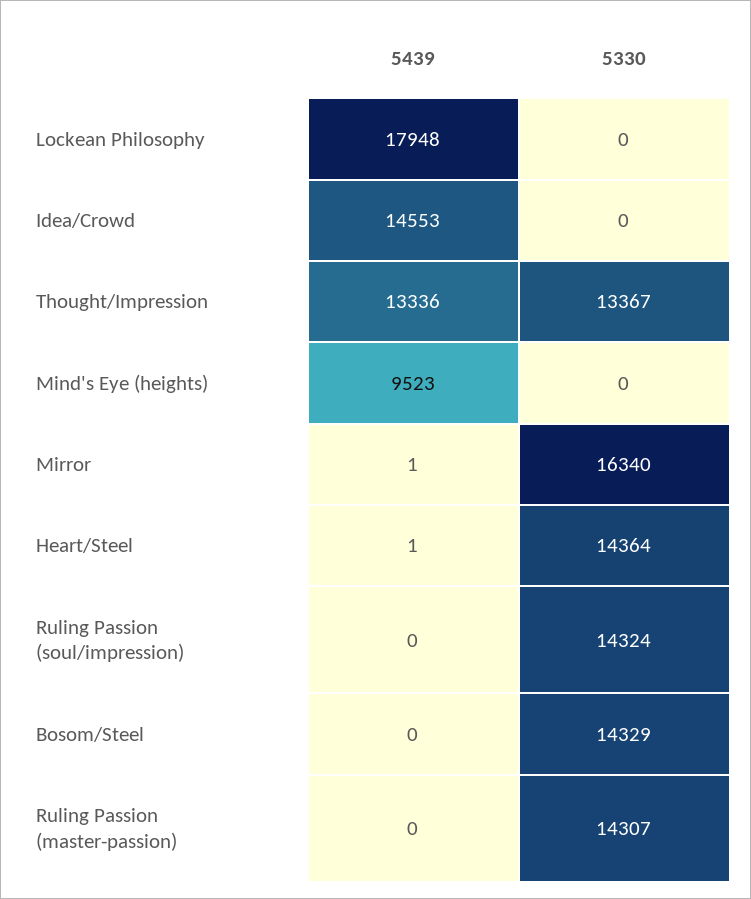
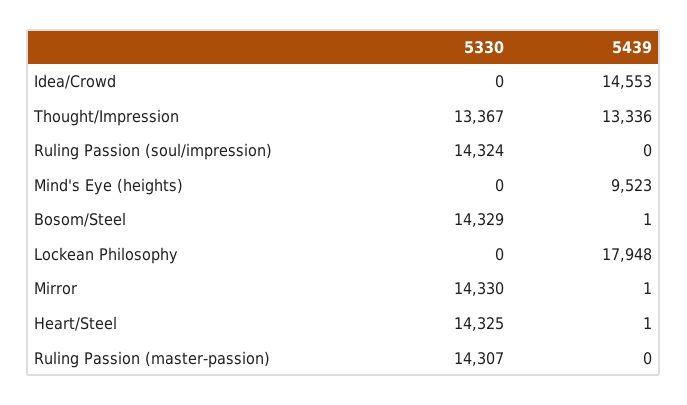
5330, Mirror: 16340 -> 14330
5330, Heart/Steel: 14364 -> 14325
5439, Bosom/Steel: 0 -> 1

